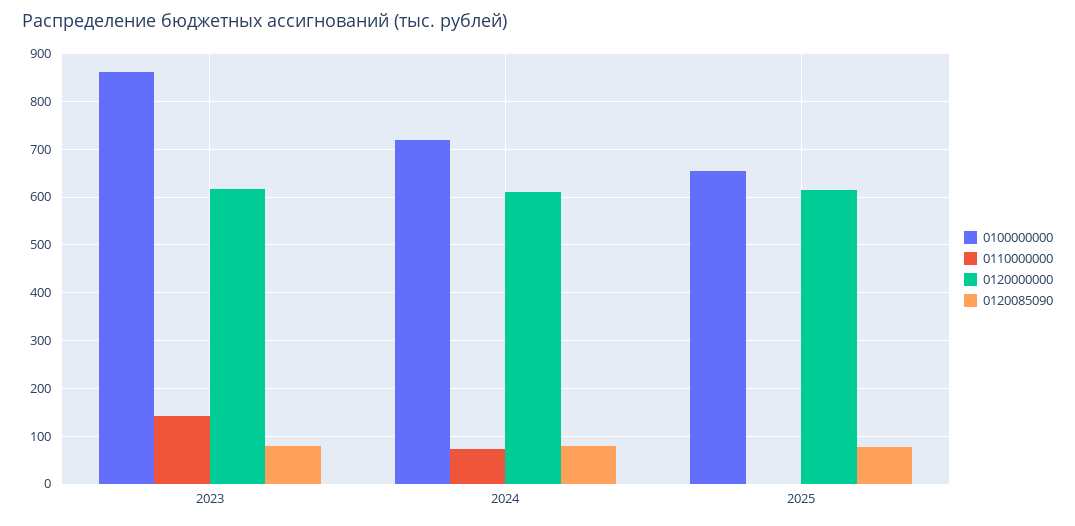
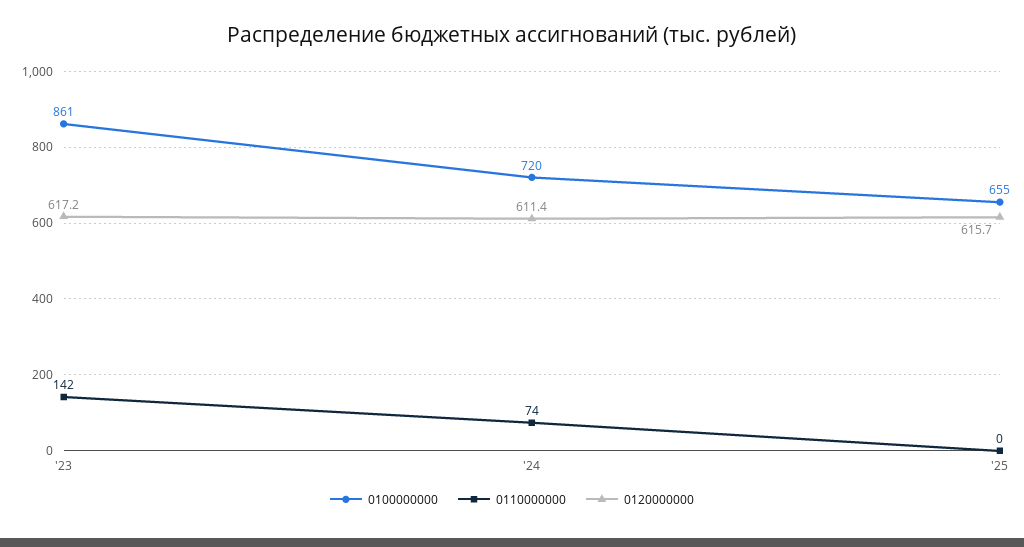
0120085090, 2023: 80 -> none
0120085090, 2024: 80 -> none
0120085090, 2025: 80 -> none

